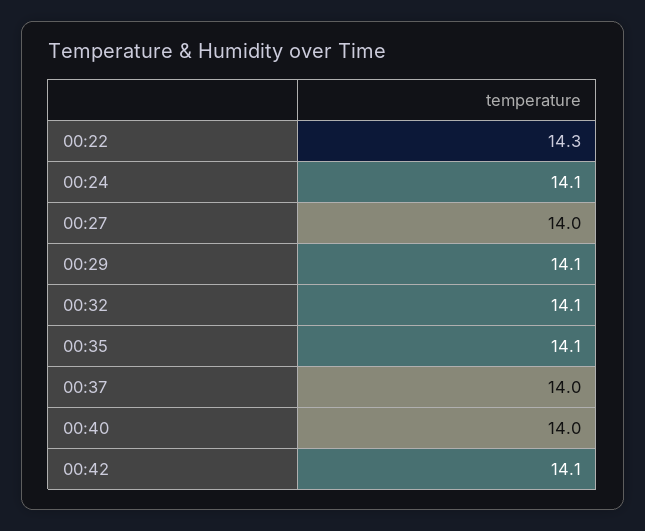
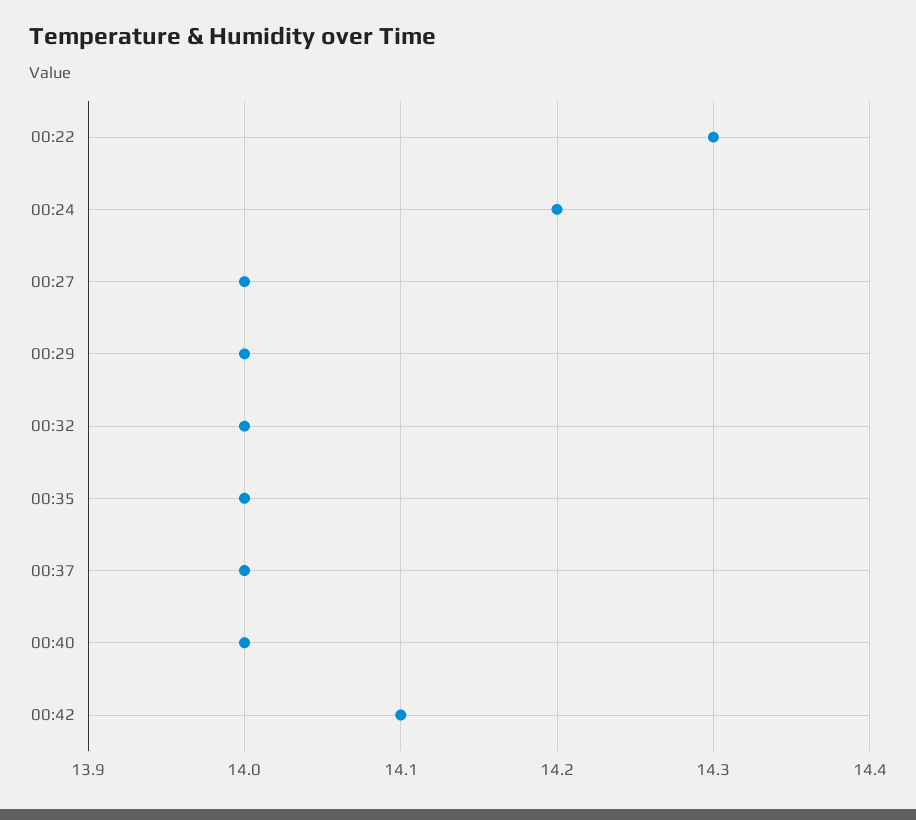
00:24: 14.1 -> 14.2
00:29: 14.1 -> 14
00:32: 14.1 -> 14
00:35: 14.1 -> 14

